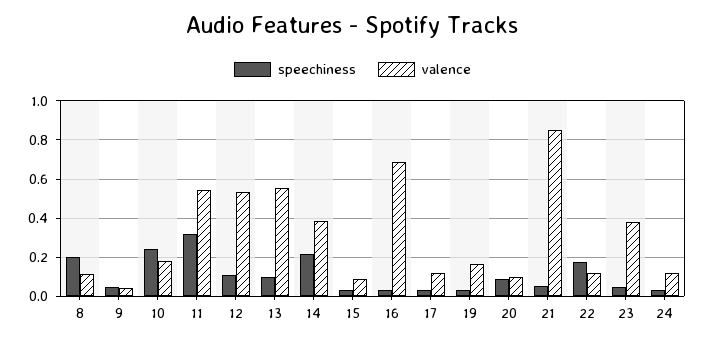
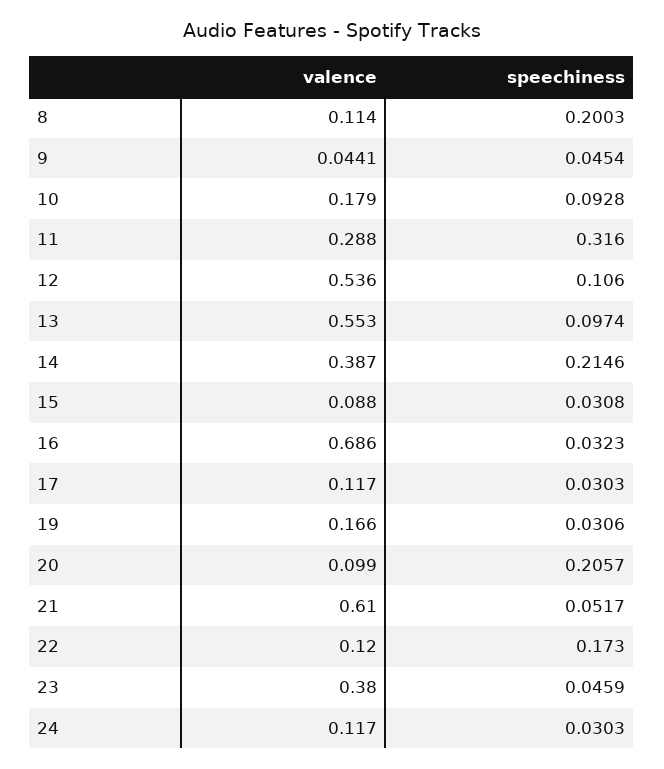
speechiness, 10: 0.25 -> 0.0928
valence, 11: 0.55 -> 0.288
speechiness, 20: 0.1 -> 0.2057
valence, 21: 0.85 -> 0.61

